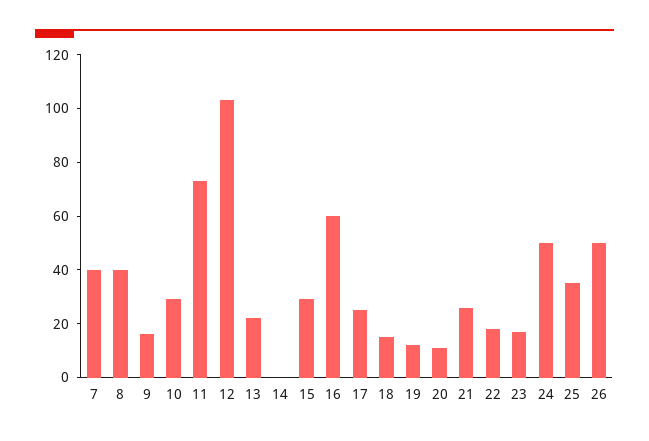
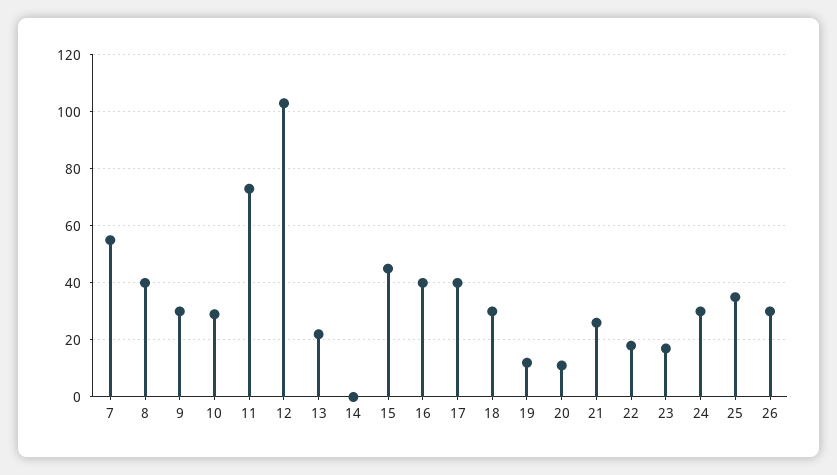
7: 40 -> 55
9: 15 -> 30
15: 30 -> 45
16: 60 -> 40
17: 25 -> 40
18: 15 -> 30
24: 50 -> 30
26: 50 -> 30

